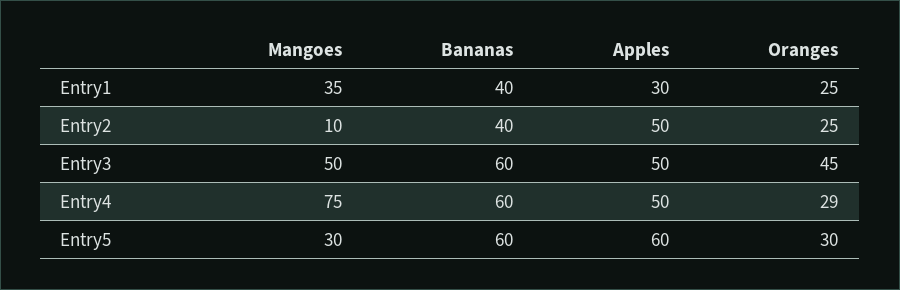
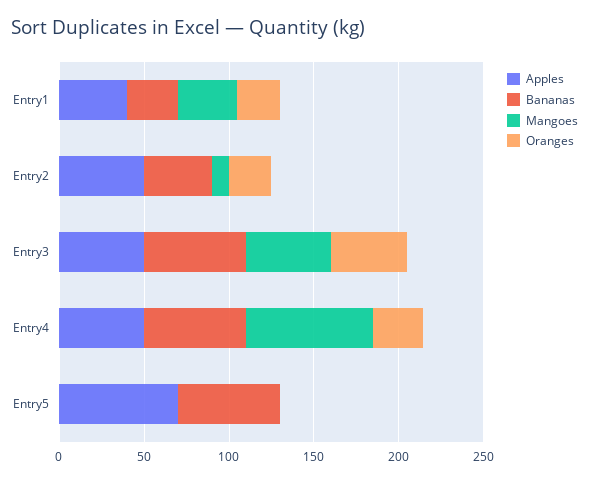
Bananas, Entry1: 40 -> 30
Apples, Entry1: 30 -> 40
Mangoes, Entry5: 30 -> 0
Apples, Entry5: 60 -> 70
Oranges, Entry5: 30 -> 0

